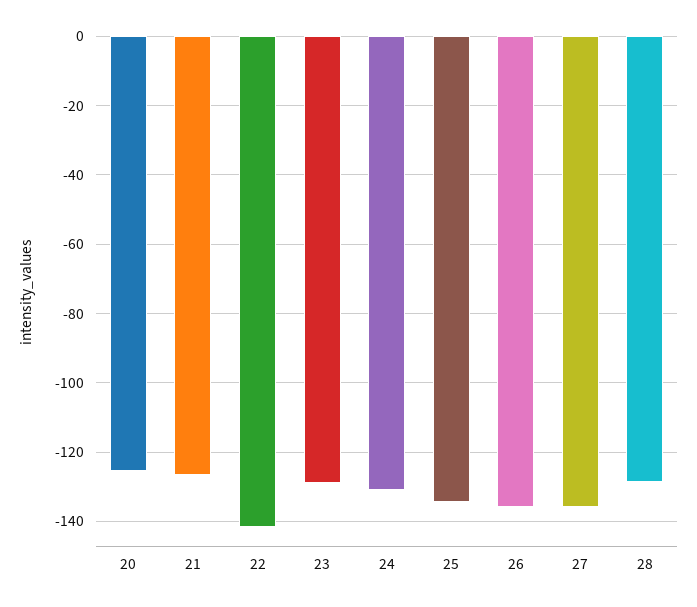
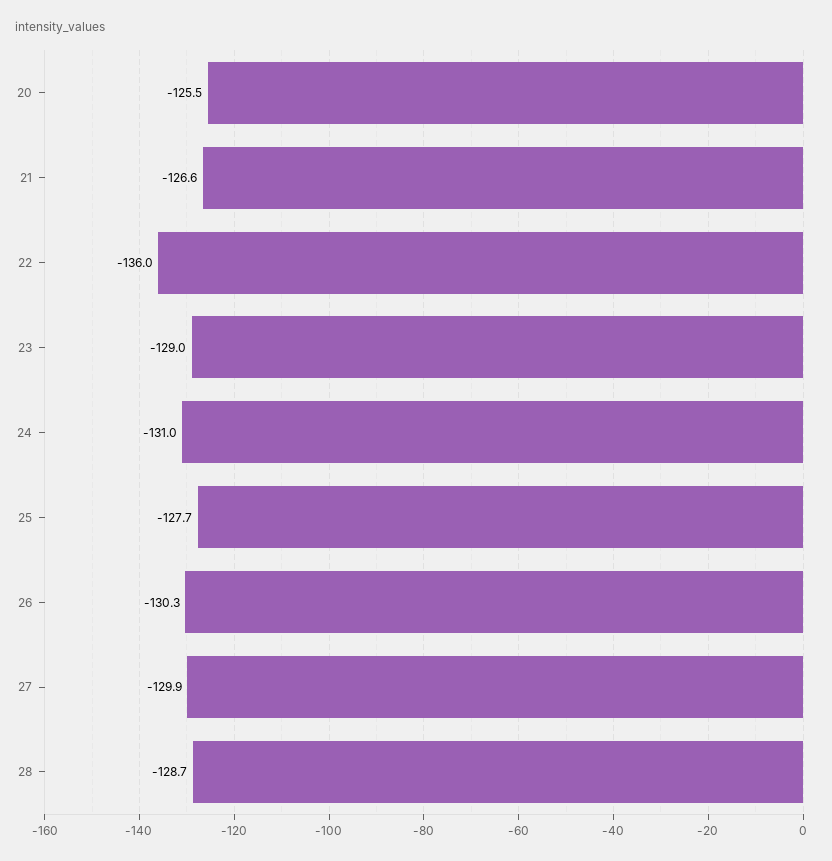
22: -142 -> -136
25: -134 -> -127.7
26: -136 -> -130.3
27: -136 -> -129.9

